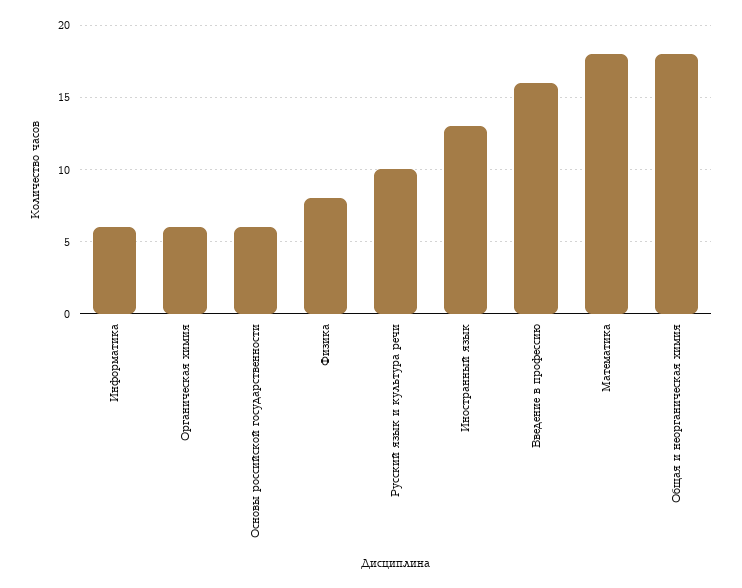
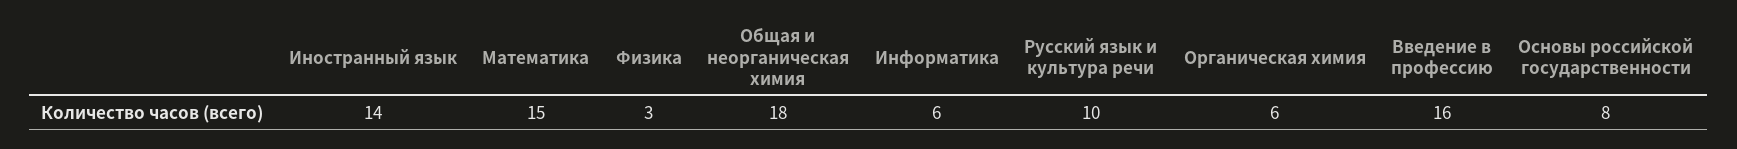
Основы российской государственности: 6 -> 8
Физика: 8 -> 3
Иностранный язык: 13 -> 14
Математика: 18 -> 15

